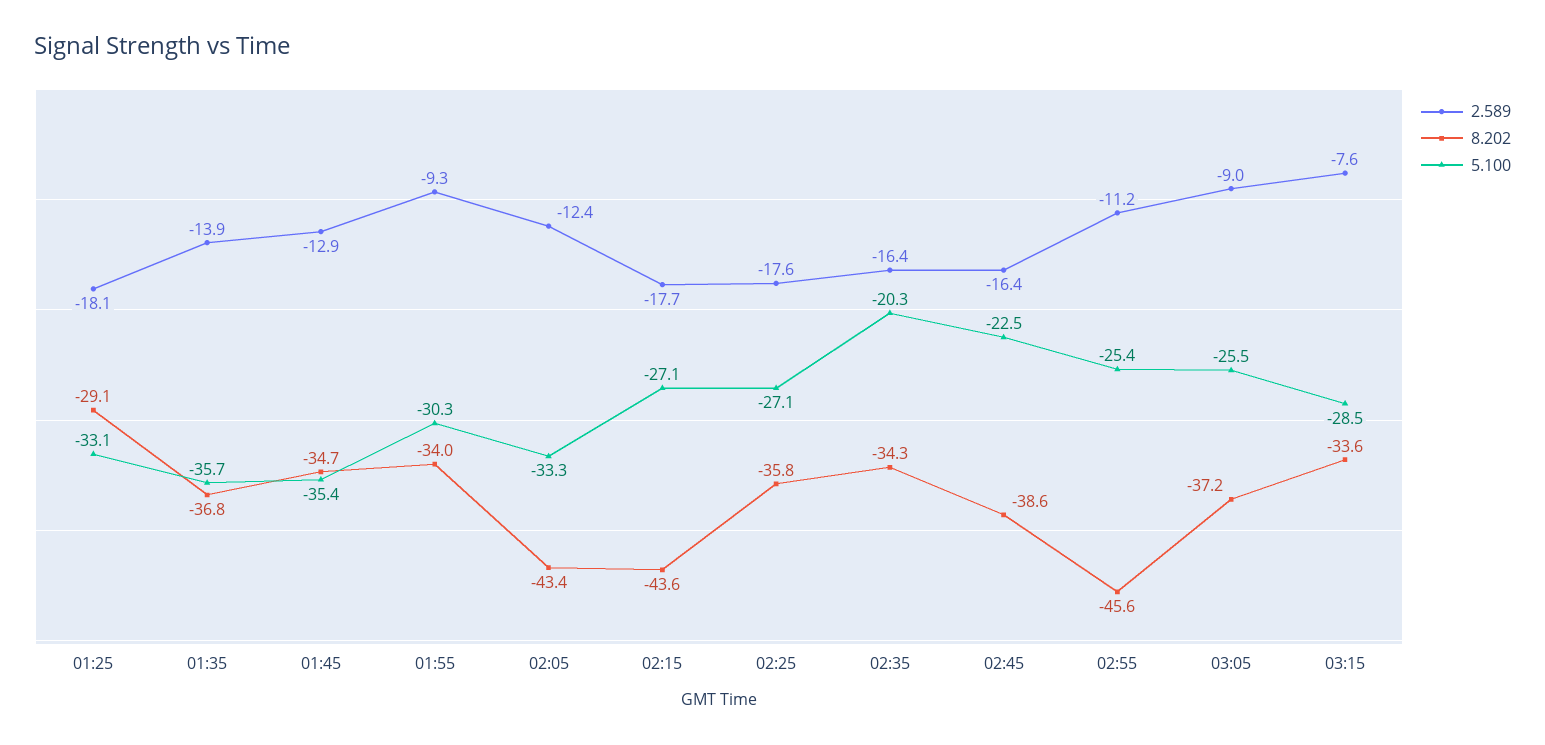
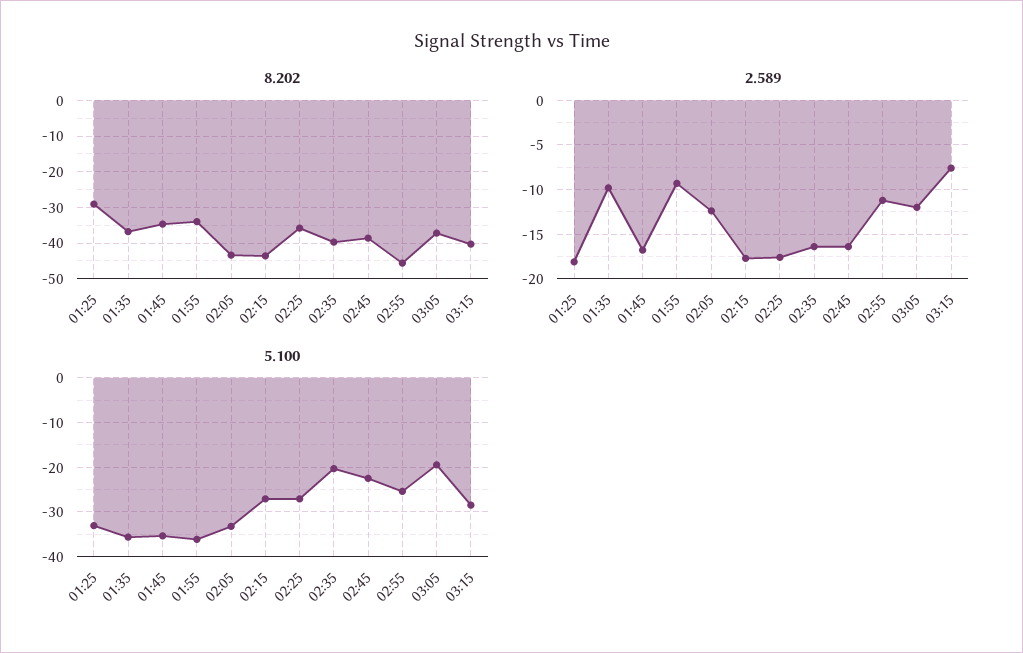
2.589, 01:35: -13.9 -> -10
2.589, 01:45: -12.9 -> -17
5.100, 01:55: -30.3 -> -36
8.202, 02:35: -34.3 -> -40
2.589, 03:05: -9 -> -12
5.100, 03:05: -25.5 -> -20
8.202, 03:15: -33.6 -> -40

